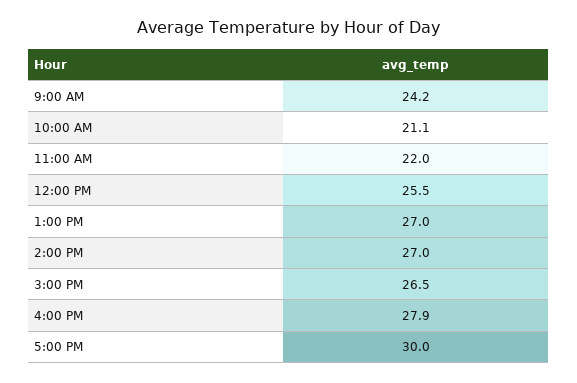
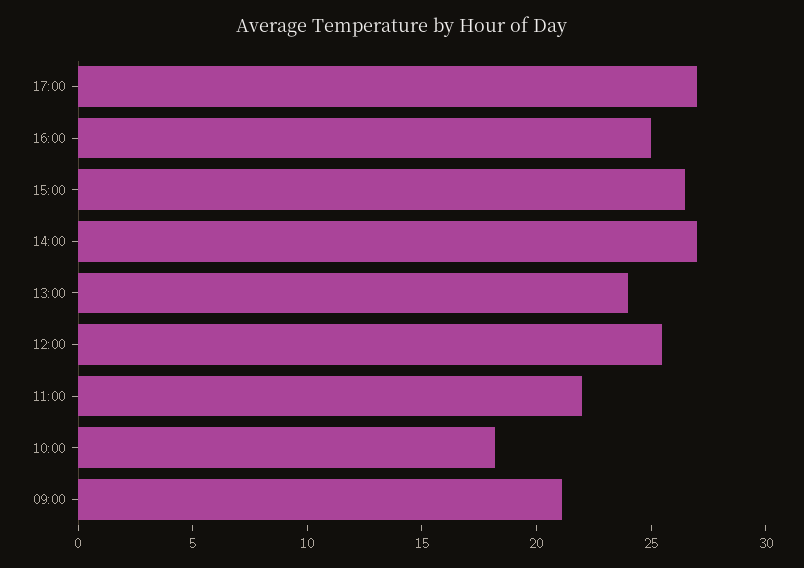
9:00 AM: 24.2 -> 21
10:00 AM: 21.1 -> 18
1:00 PM: 27 -> 24
4:00 PM: 27.9 -> 25
5:00 PM: 30 -> 27

